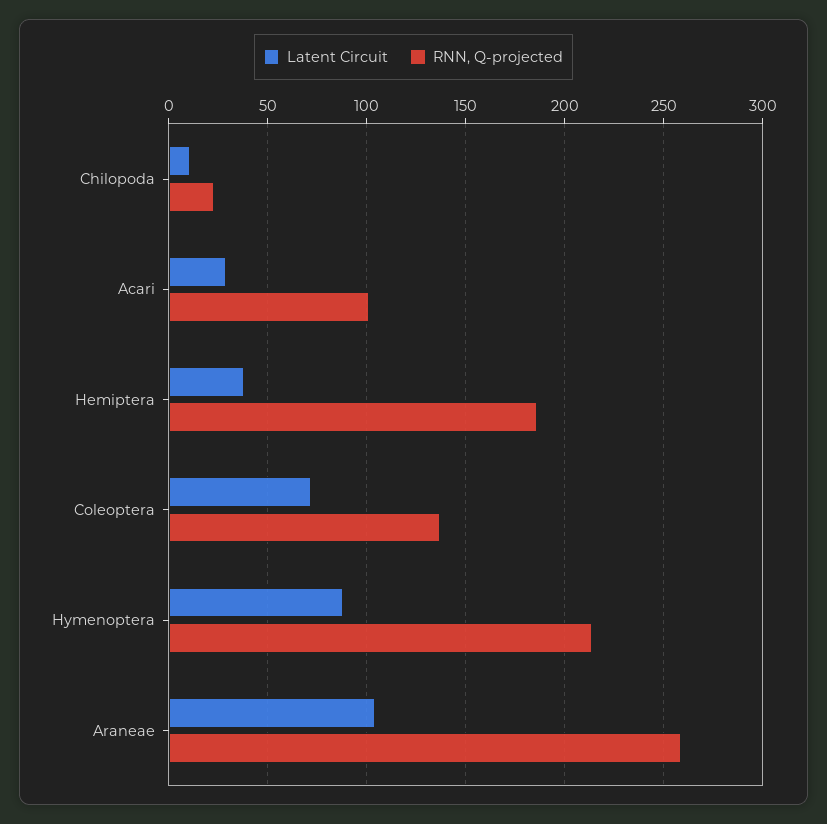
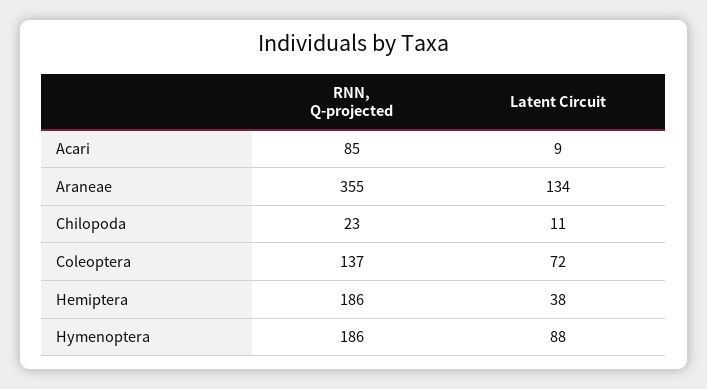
Latent Circuit, Acari: 30 -> 9
RNN, Q-projected, Acari: 100 -> 85
RNN, Q-projected, Hymenoptera: 215 -> 186
Latent Circuit, Araneae: 105 -> 134
RNN, Q-projected, Araneae: 260 -> 355

